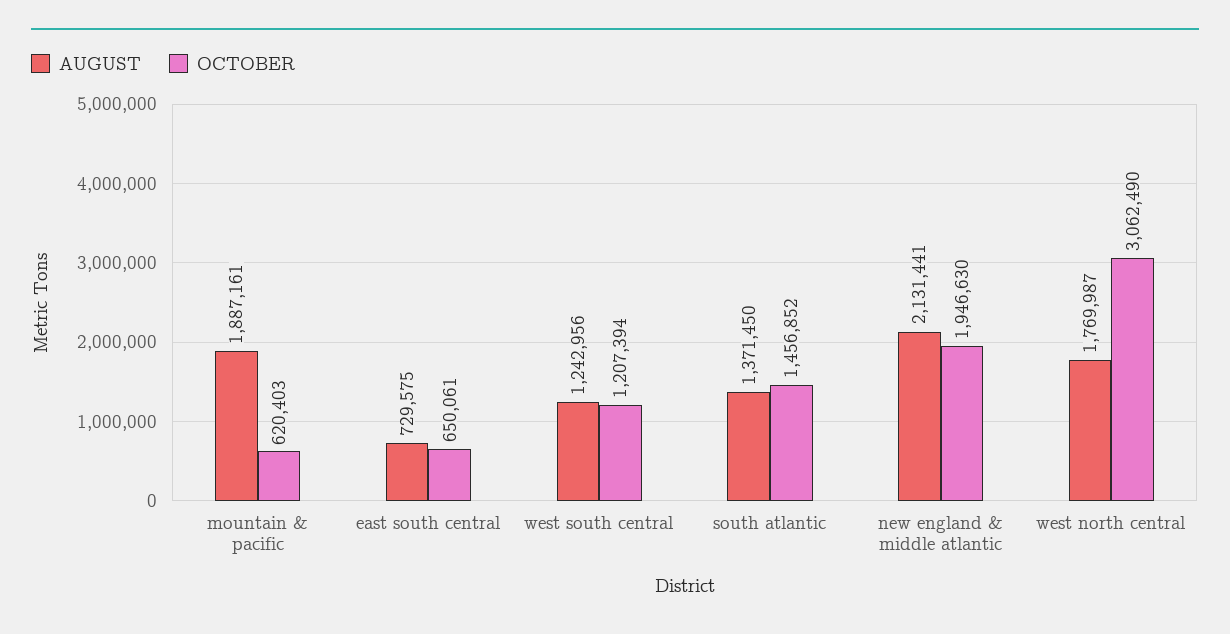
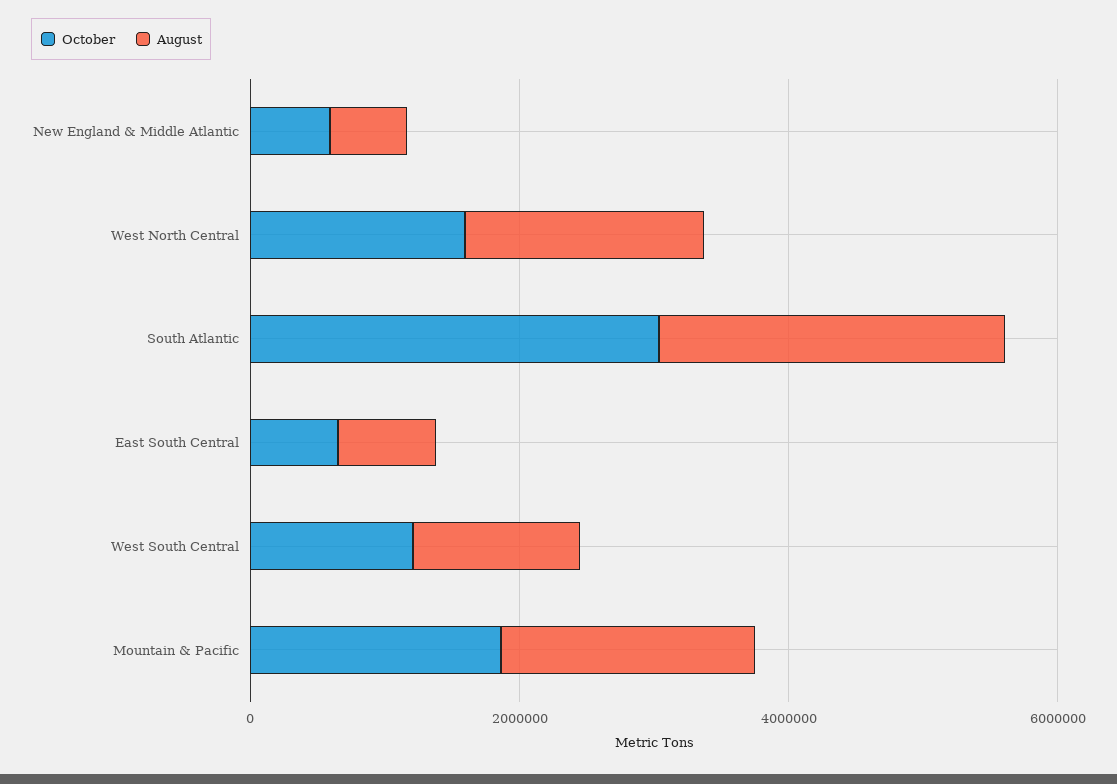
OCTOBER, mountain & pacific: 620403 -> 2000000
AUGUST, south atlantic: 1371450 -> 2500000
OCTOBER, south atlantic: 1456852 -> 3000000
AUGUST, new england & middle atlantic: 2131441 -> 500000
OCTOBER, new england & middle atlantic: 1946630 -> 500000
OCTOBER, west north central: 3062490 -> 1500000

